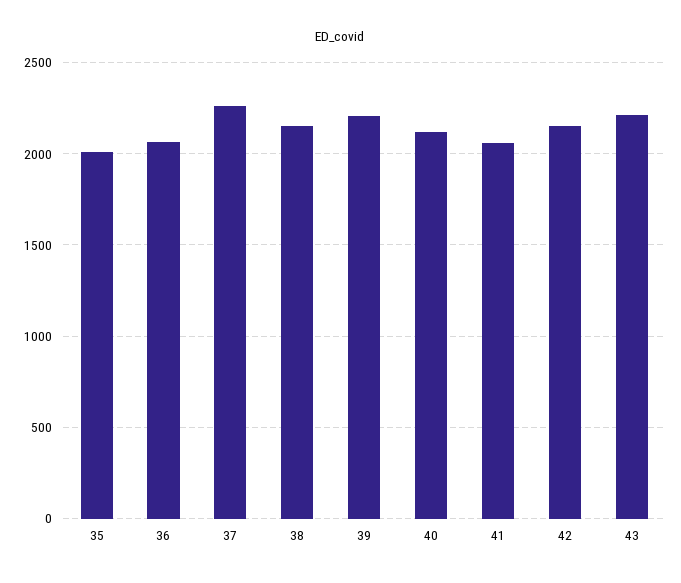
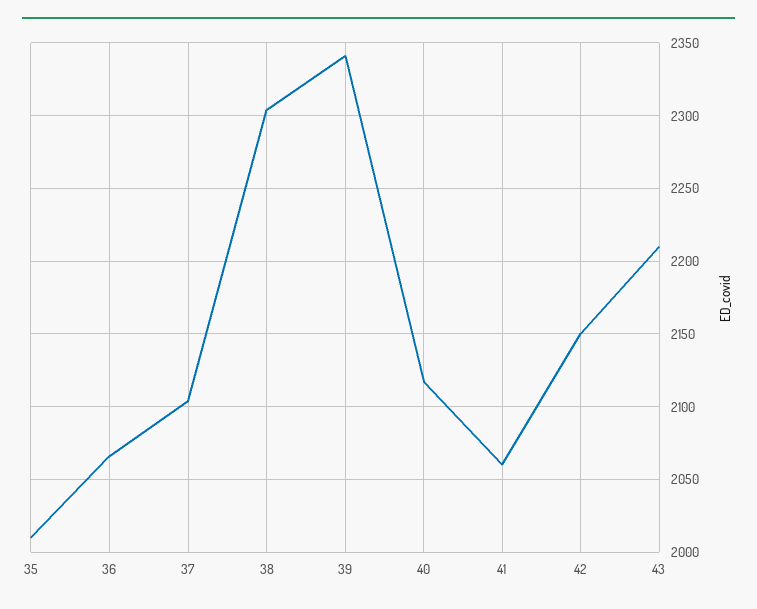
37: 2250 -> 2105
38: 2150 -> 2305
39: 2200 -> 2340

